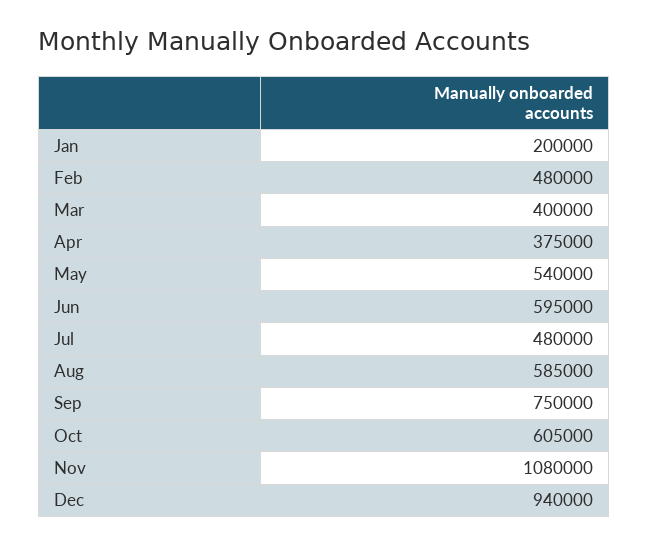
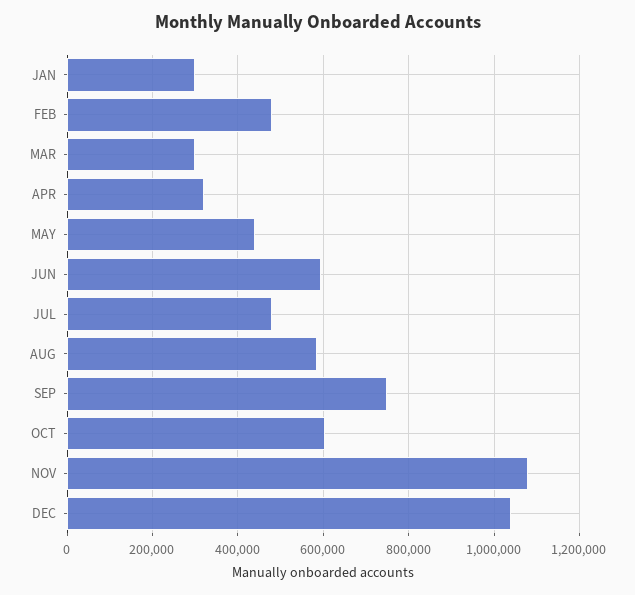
Jan: 200000 -> 300000
Mar: 400000 -> 300000
Apr: 375000 -> 320000
May: 540000 -> 440000
Dec: 940000 -> 1040000

